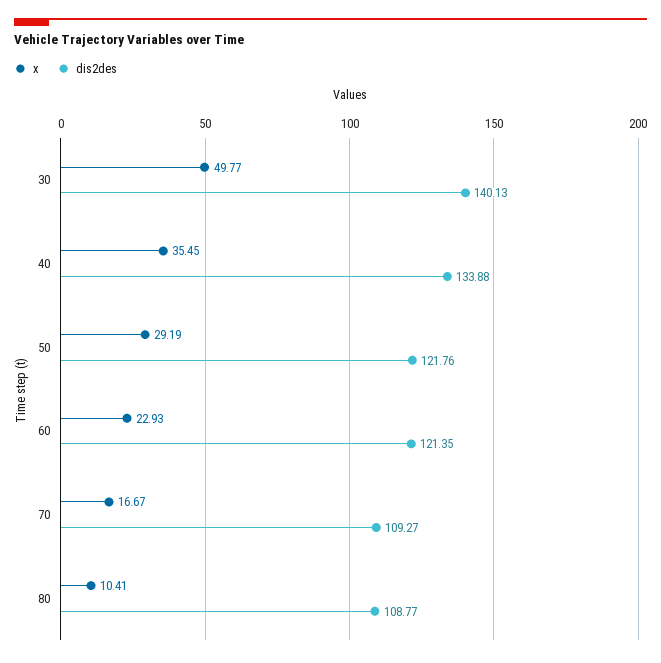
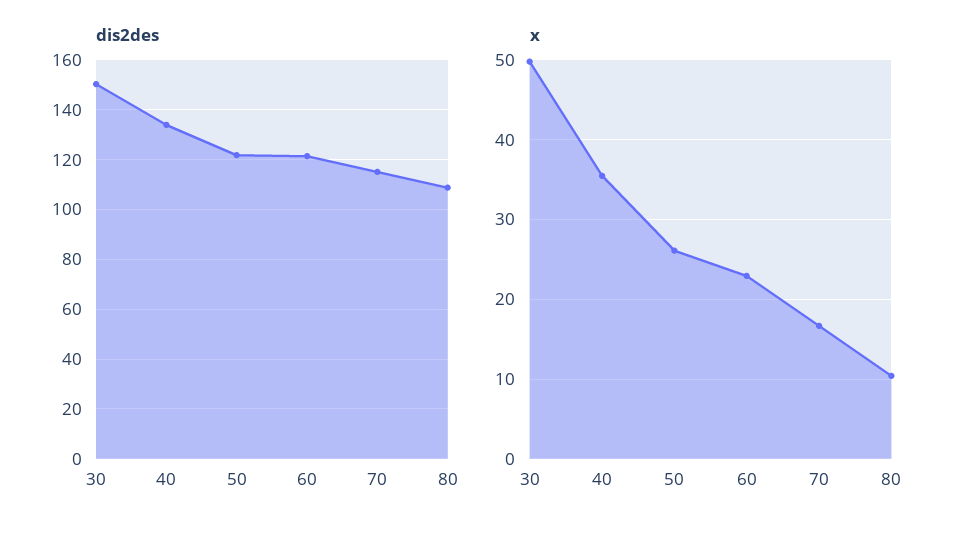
dis2des, 30: 140.13 -> 150
x, 50: 29.19 -> 26
dis2des, 70: 109.27 -> 115

